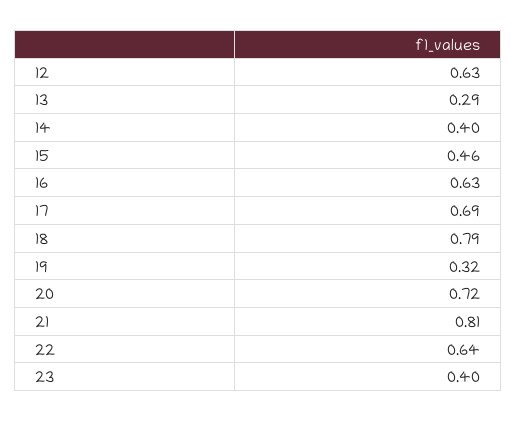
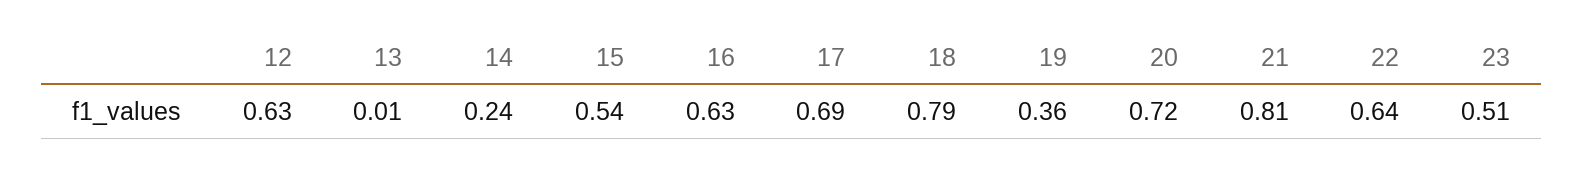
13: 0.29 -> 0.01
14: 0.4 -> 0.24
15: 0.46 -> 0.54
19: 0.32 -> 0.36
23: 0.4 -> 0.51

